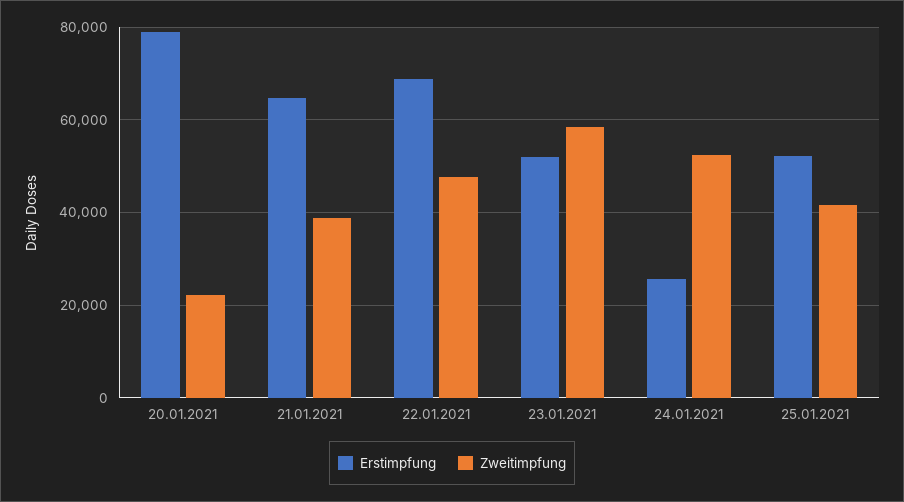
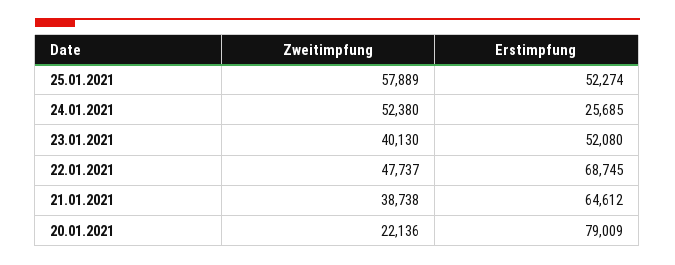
Zweitimpfung, 23.01.2021: 58000 -> 40130
Zweitimpfung, 25.01.2021: 42000 -> 57889

